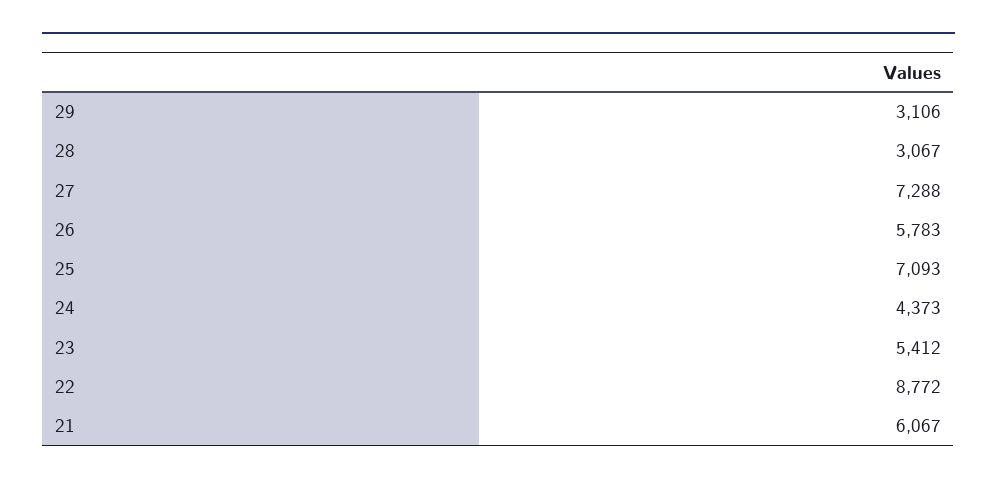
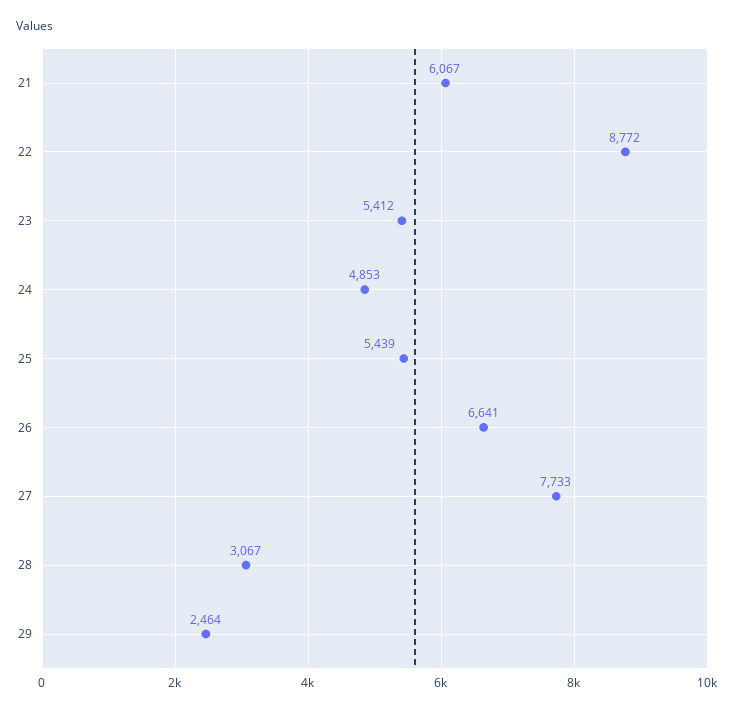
29: 3106 -> 2464
27: 7288 -> 7733
26: 5783 -> 6641
25: 7093 -> 5439
24: 4373 -> 4853

